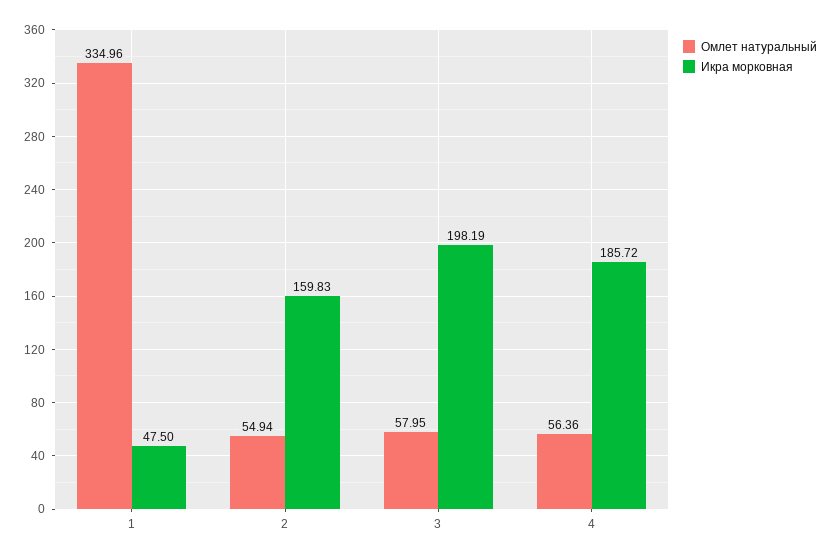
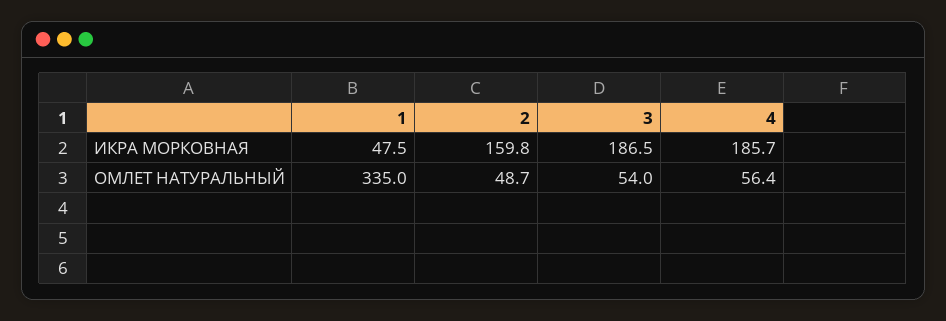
Омлет натуральный, 2: 54.94 -> 48.7
Омлет натуральный, 3: 57.95 -> 54
Икра морковная, 3: 198.19 -> 186.5

